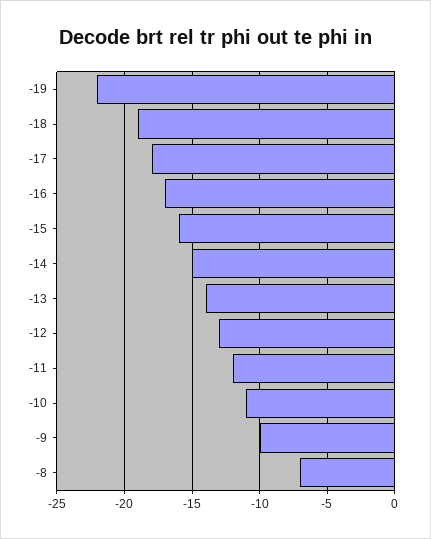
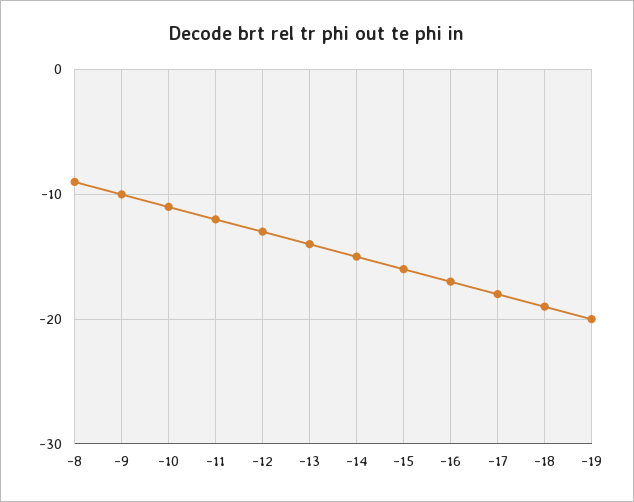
-19: -22 -> -20
-8: -7 -> -9

